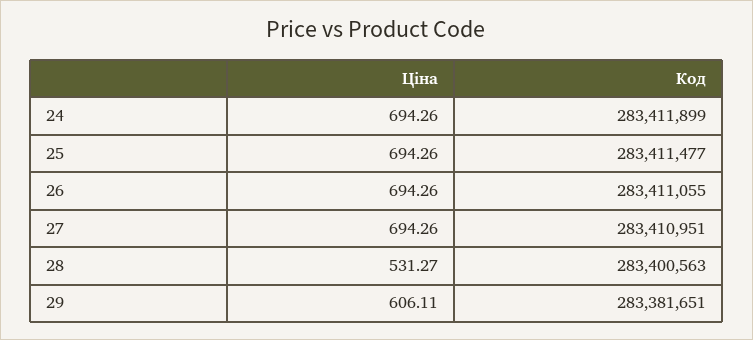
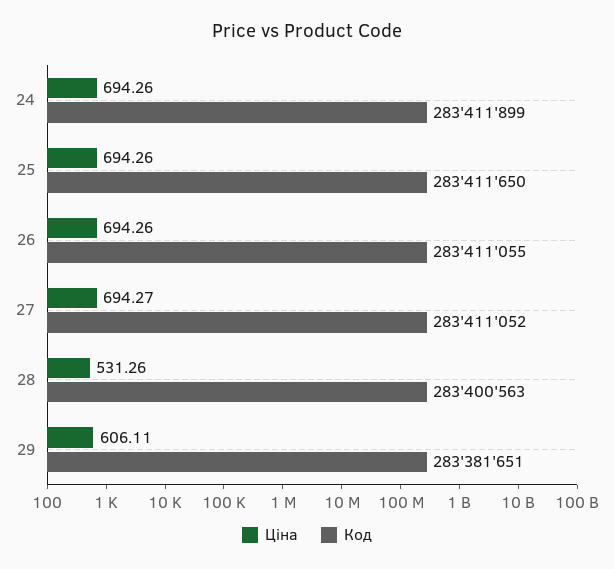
Код, 25: 283411477 -> 283411650
Ціна, 27: 694.26 -> 694.27
Код, 27: 283410951 -> 283411052
Ціна, 28: 531.27 -> 531.26

